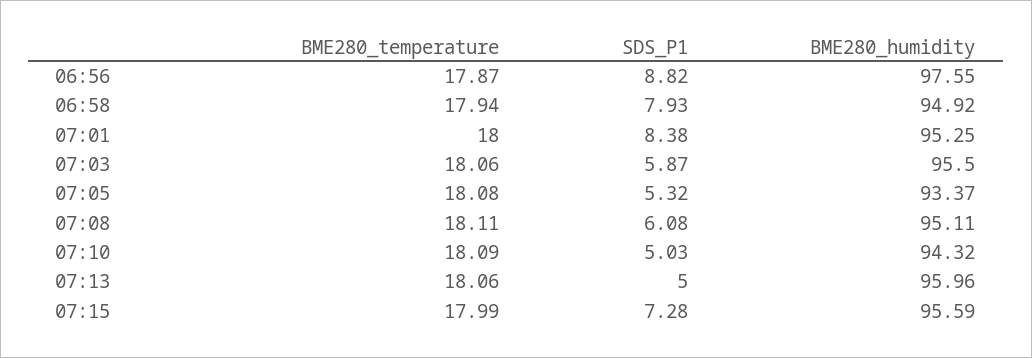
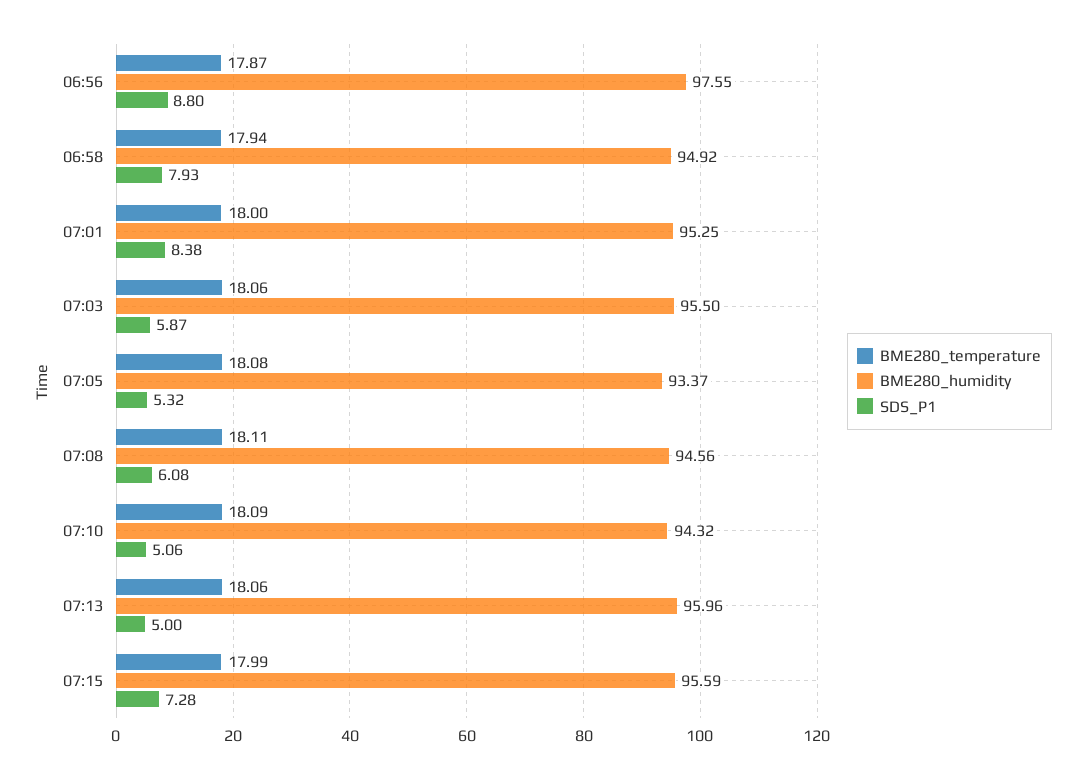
SDS_P1, 06:56: 8.82 -> 8.8
BME280_humidity, 07:08: 95.11 -> 94.56
SDS_P1, 07:10: 5.03 -> 5.06

